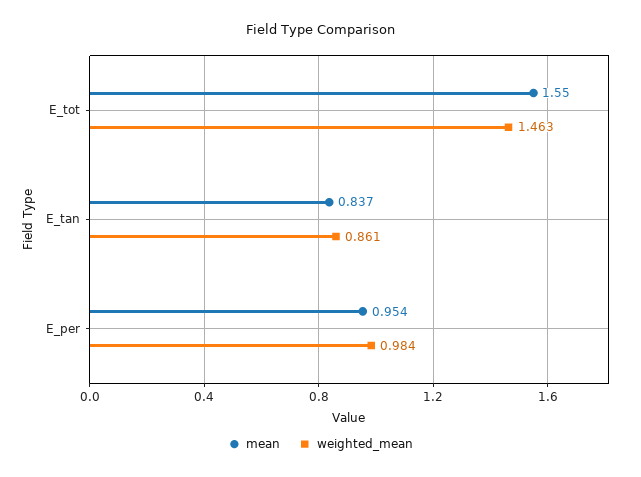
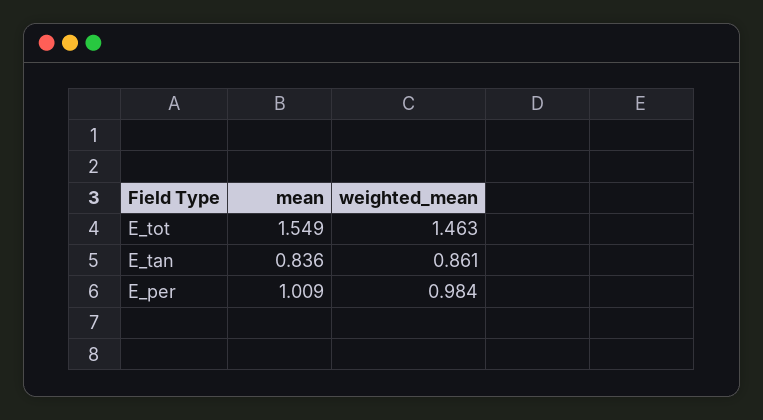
mean, E_tot: 1.55 -> 1.549
mean, E_tan: 0.837 -> 0.836
mean, E_per: 0.954 -> 1.009

